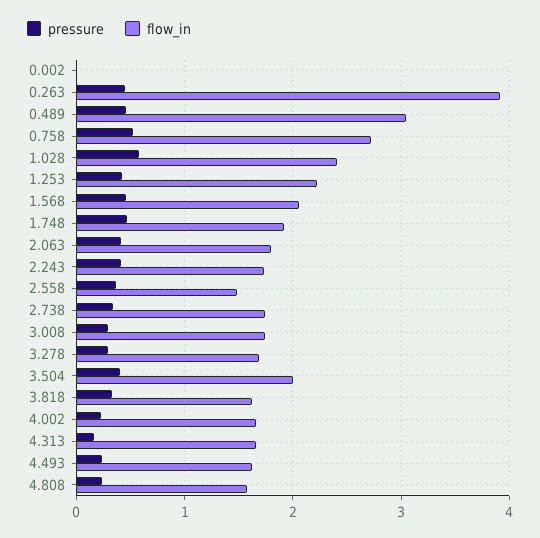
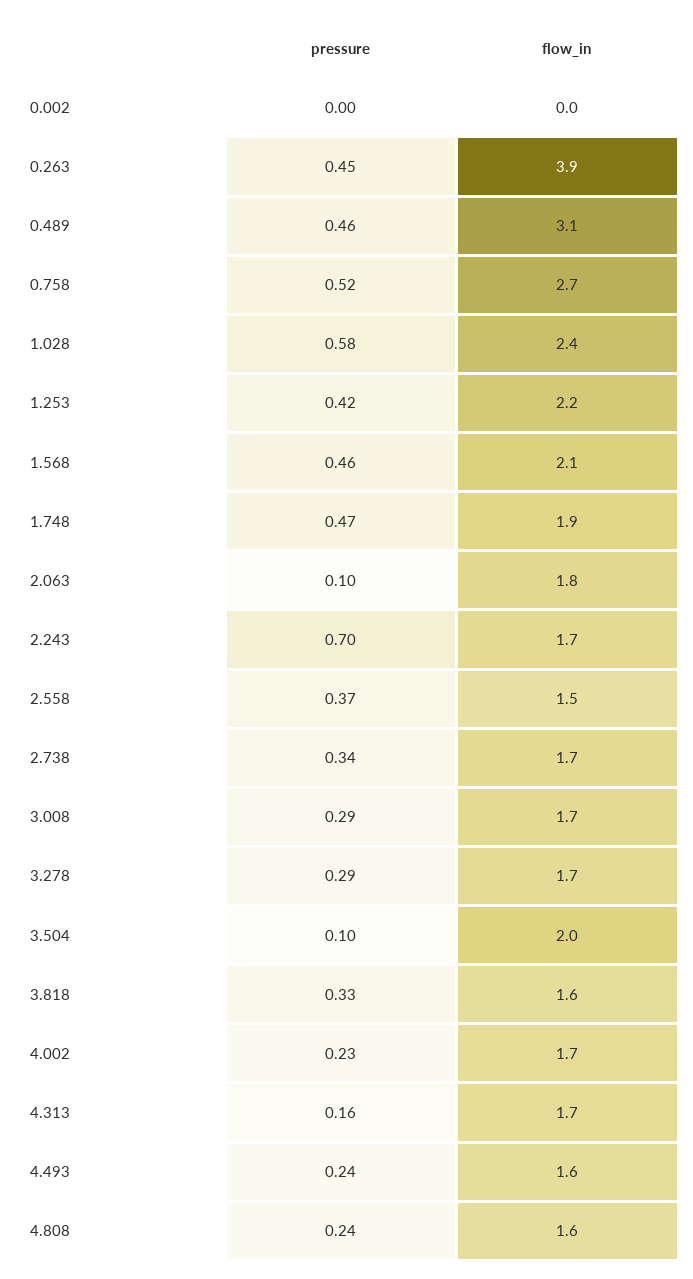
pressure, 2.063: 0.4 -> 0.1
pressure, 2.243: 0.4 -> 0.7
pressure, 3.504: 0.4 -> 0.1

